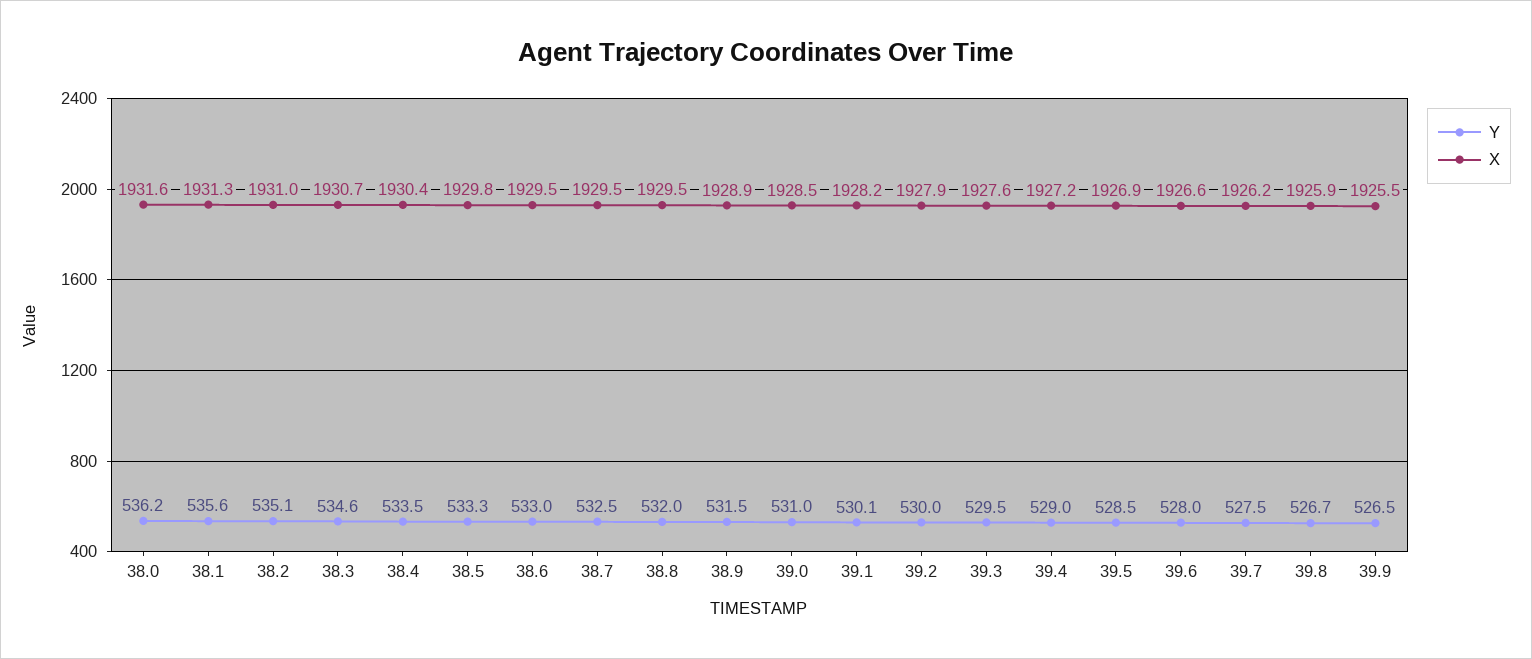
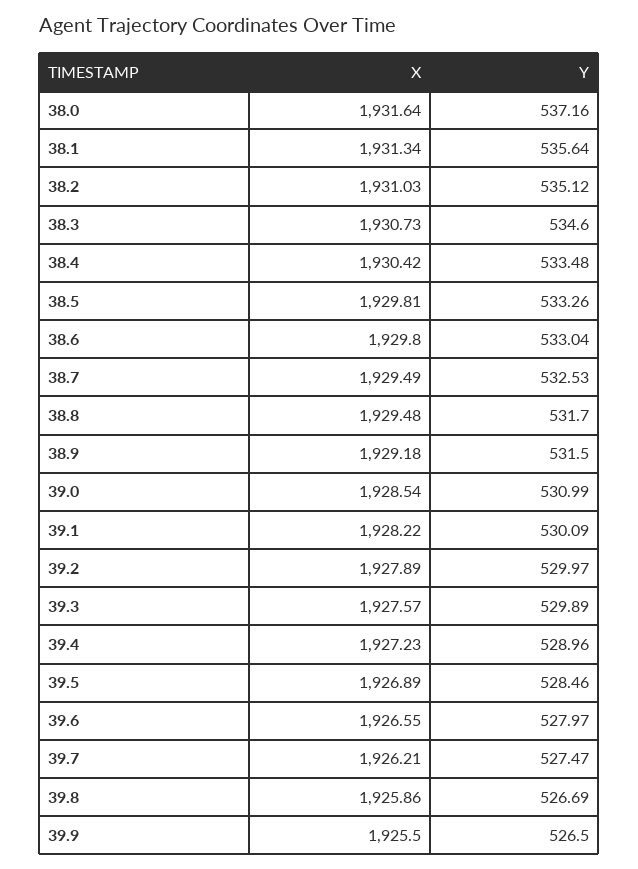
Y, 38.0: 536.2 -> 537.16
X, 38.6: 1929.5 -> 1929.8
Y, 38.8: 532 -> 531.7
X, 38.9: 1928.9 -> 1929.18
Y, 39.3: 529.5 -> 529.89

